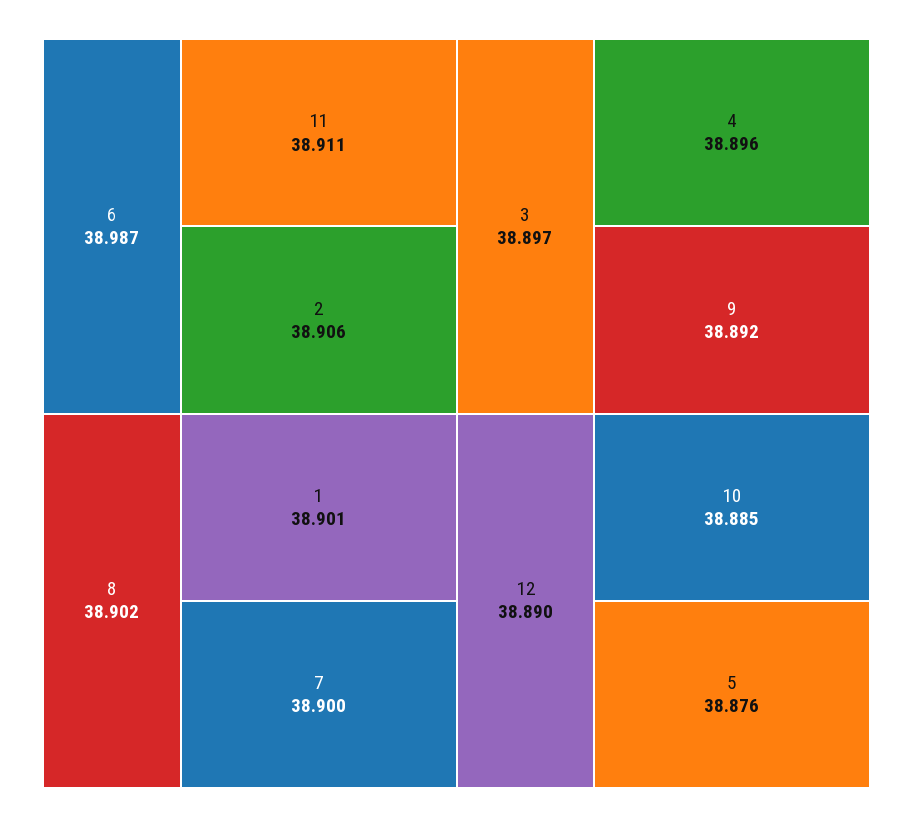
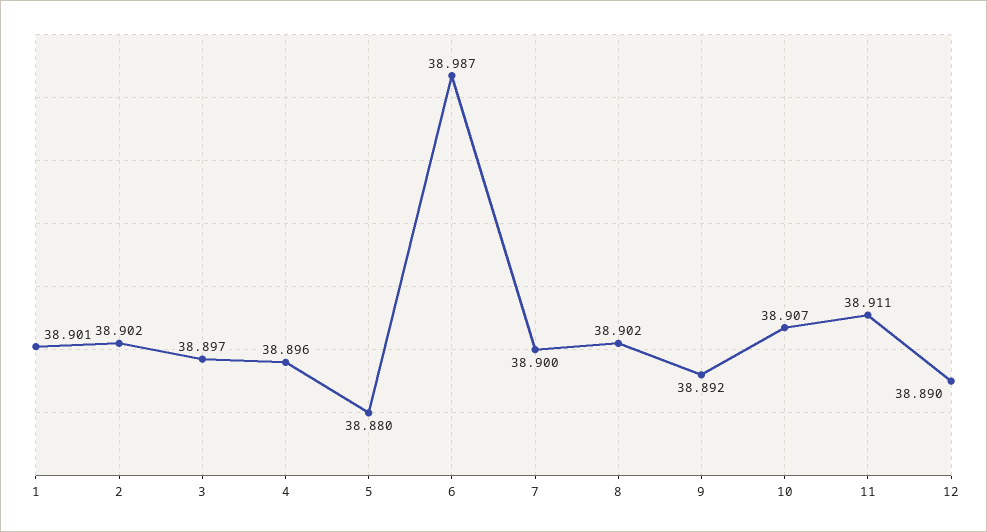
2: 38.906 -> 38.902
10: 38.885 -> 38.907
5: 38.876 -> 38.88

